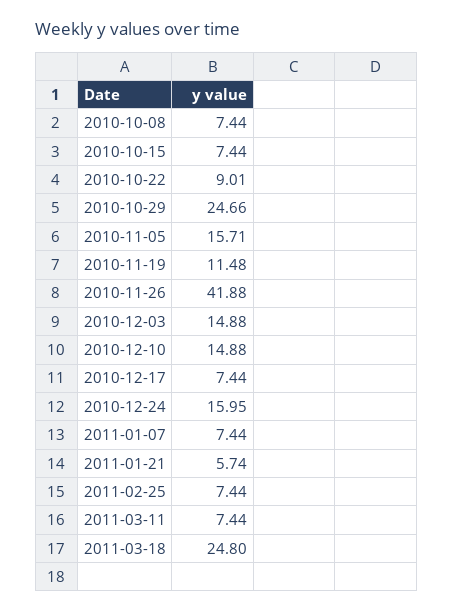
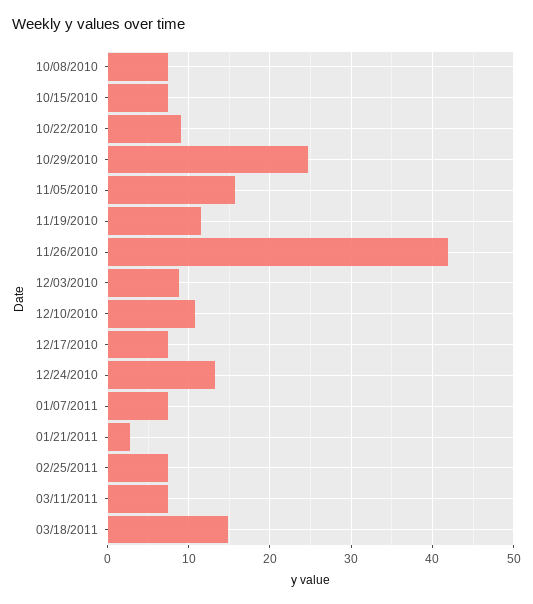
2010-12-03: 14.88 -> 9
2010-12-10: 14.88 -> 11
2010-12-24: 15.95 -> 13
2011-01-21: 5.74 -> 3
2011-03-18: 24.8 -> 15

